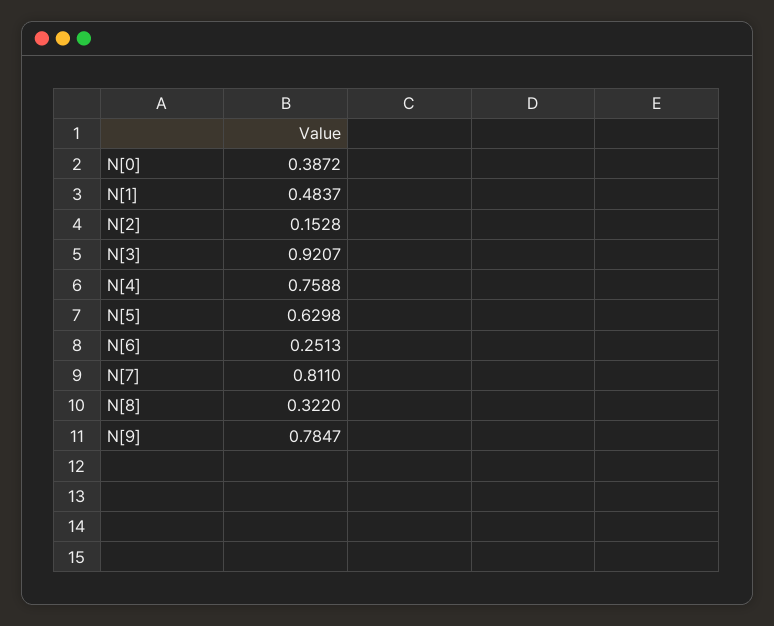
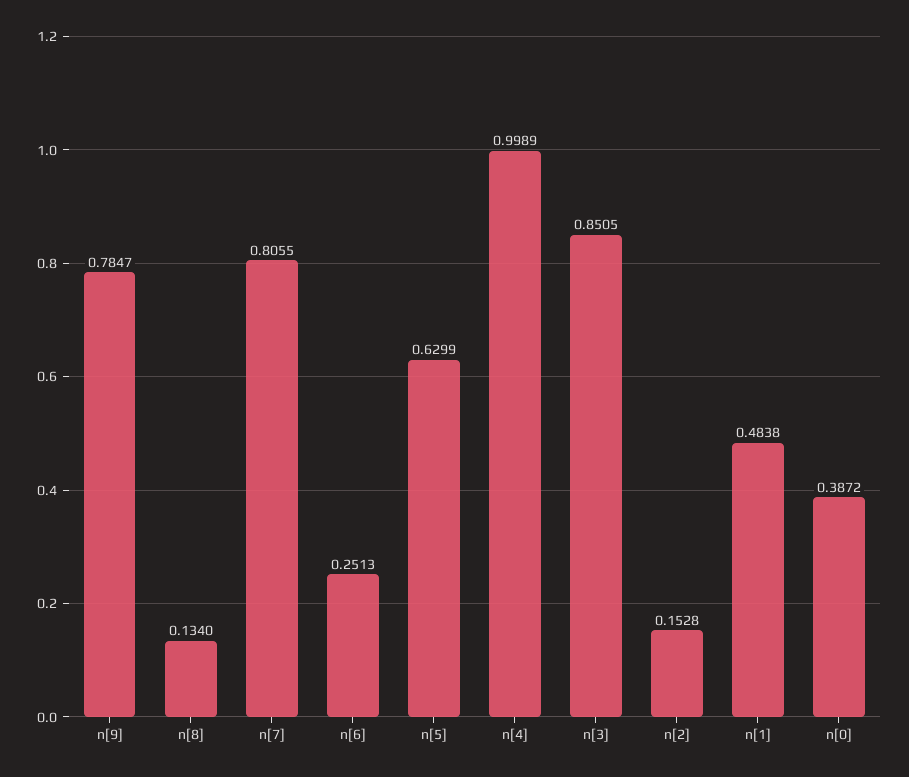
N[1]: 0.4837 -> 0.4838
N[3]: 0.9207 -> 0.8505
N[4]: 0.7588 -> 0.9989
N[5]: 0.6298 -> 0.6299
N[7]: 0.811 -> 0.8055
N[8]: 0.322 -> 0.134

